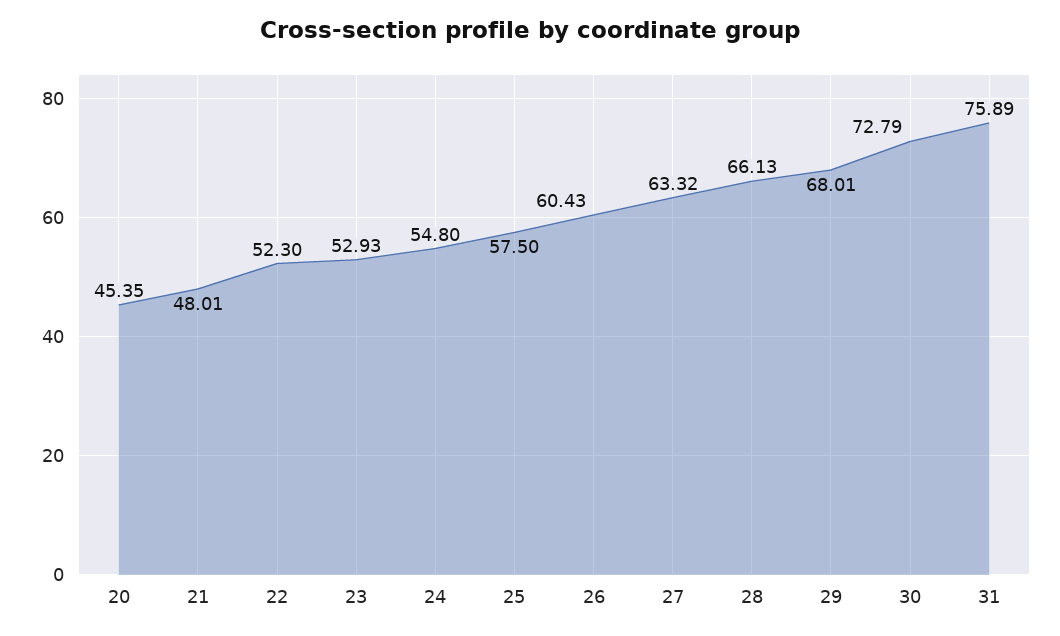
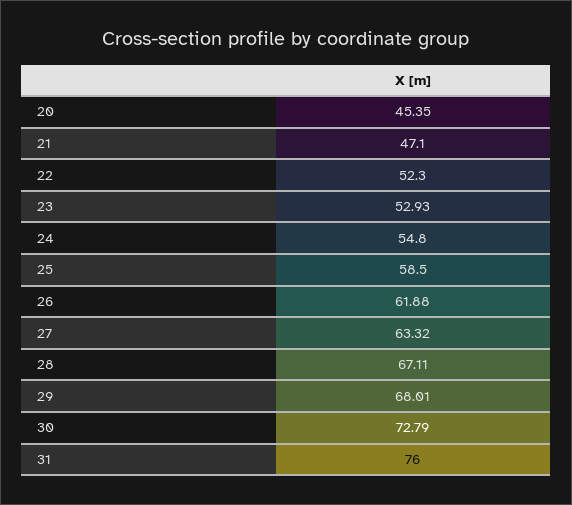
21: 48.01 -> 47.1
25: 57.5 -> 58.5
26: 60.43 -> 61.88
28: 66.13 -> 67.11
31: 75.89 -> 76

